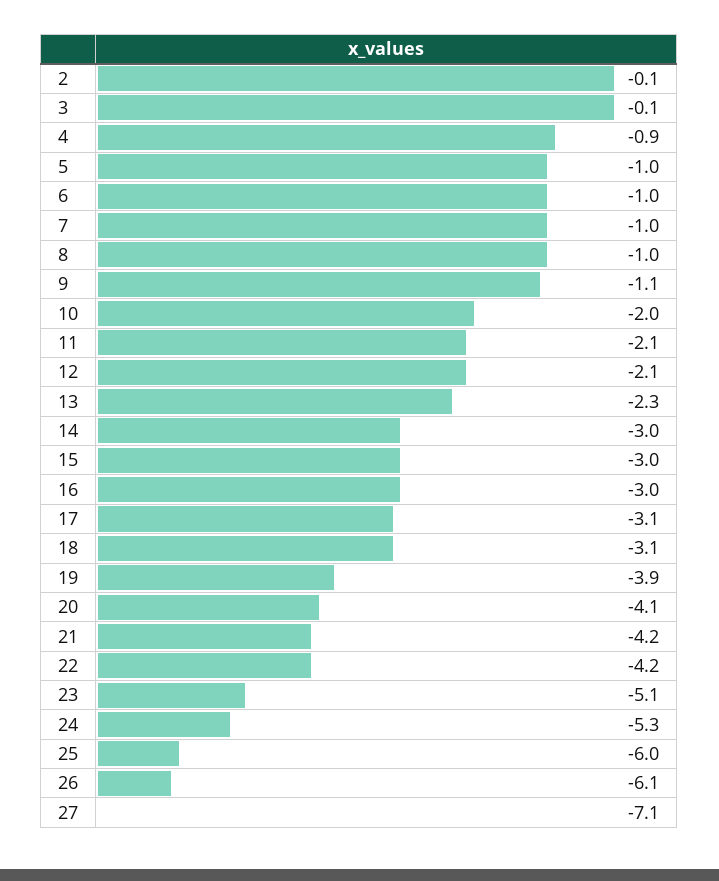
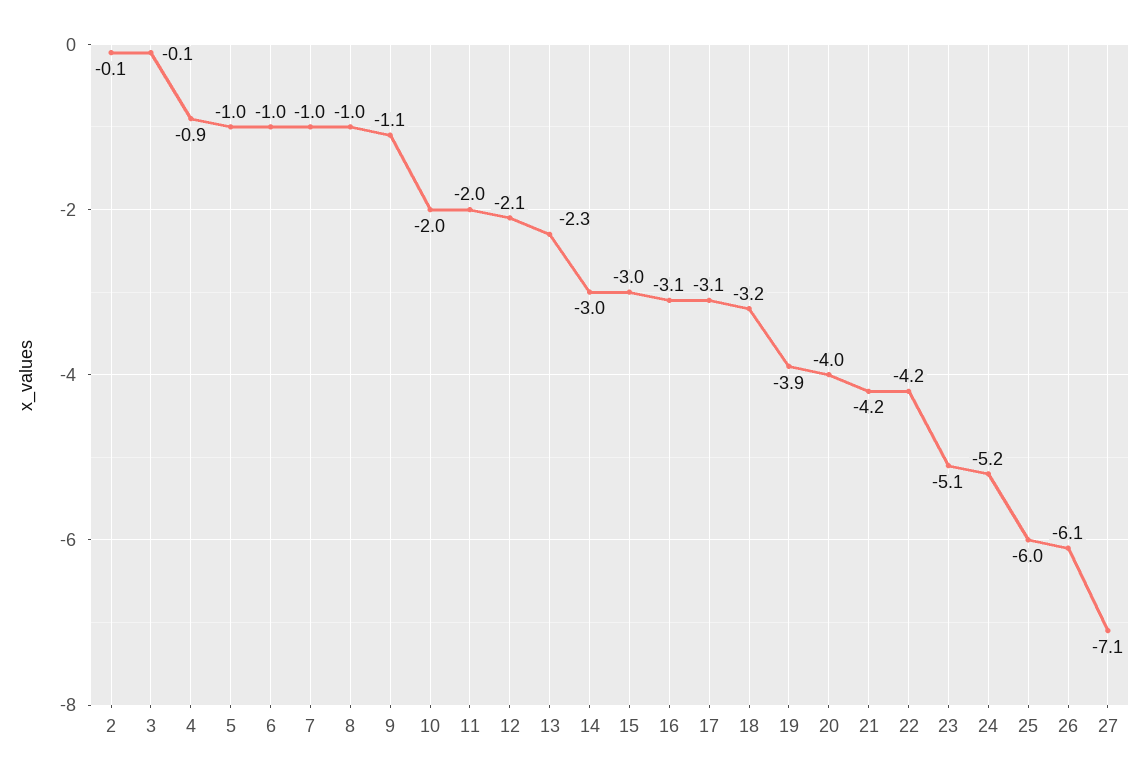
11: -2.1 -> -2
16: -3 -> -3.1
18: -3.1 -> -3.2
20: -4.1 -> -4
24: -5.3 -> -5.2

